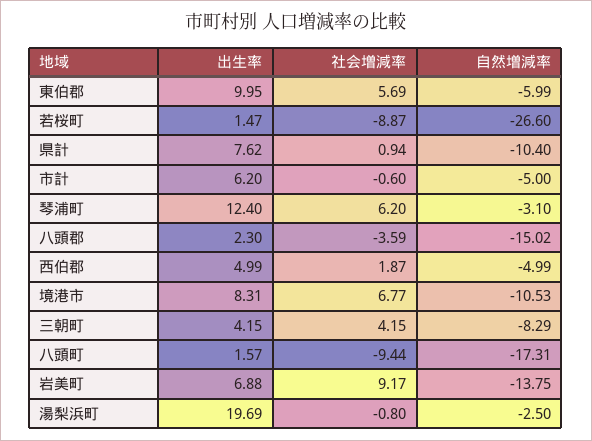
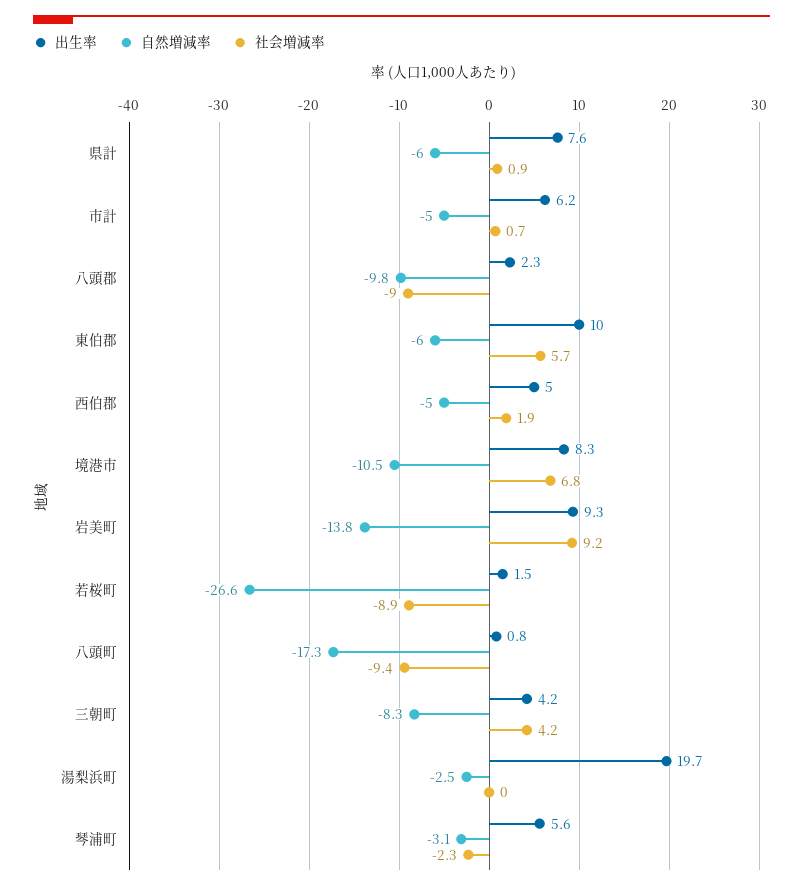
自然増減率, 県計: -10.4 -> -6
社会増減率, 市計: -0.6 -> 0.7
出生率, 琴浦町: 12.4 -> 5.6
社会増減率, 琴浦町: 6.2 -> -2.3
社会増減率, 八頭郡: -3.59 -> -9
自然増減率, 八頭郡: -15.02 -> -9.8
出生率, 八頭町: 1.57 -> 0.8
出生率, 岩美町: 6.88 -> 9.3
社会増減率, 湯梨浜町: -0.8 -> 0

